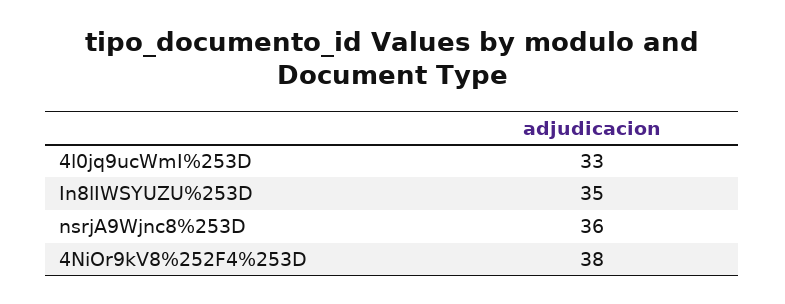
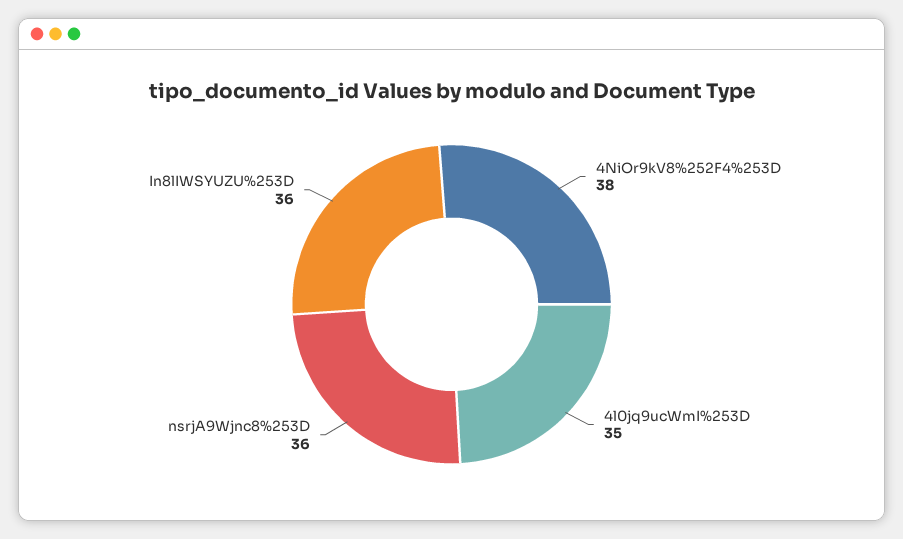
4l0jq9ucWmI%253D: 33 -> 35
In8lIWSYUZU%253D: 35 -> 36

